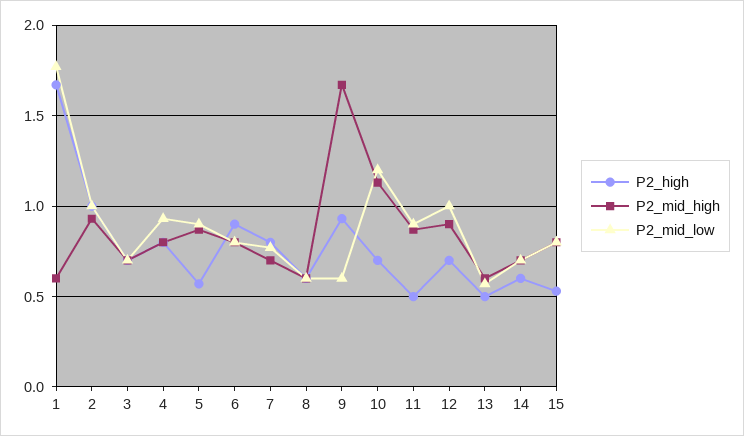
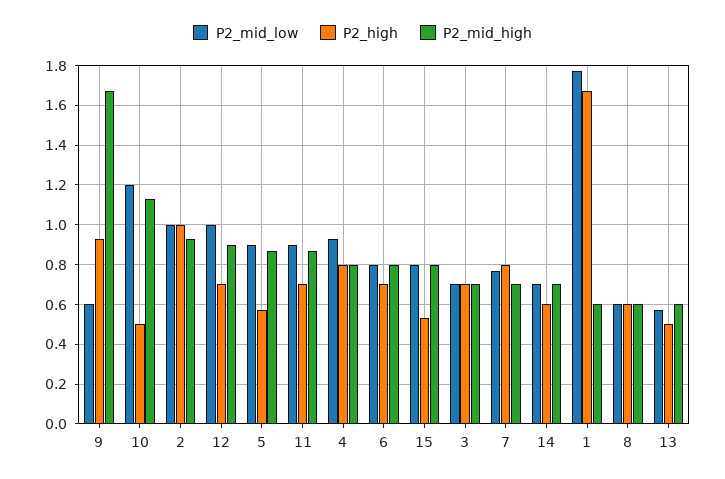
P2_high, 6: 0.9 -> 0.7
P2_high, 10: 0.7 -> 0.5
P2_high, 11: 0.5 -> 0.7

